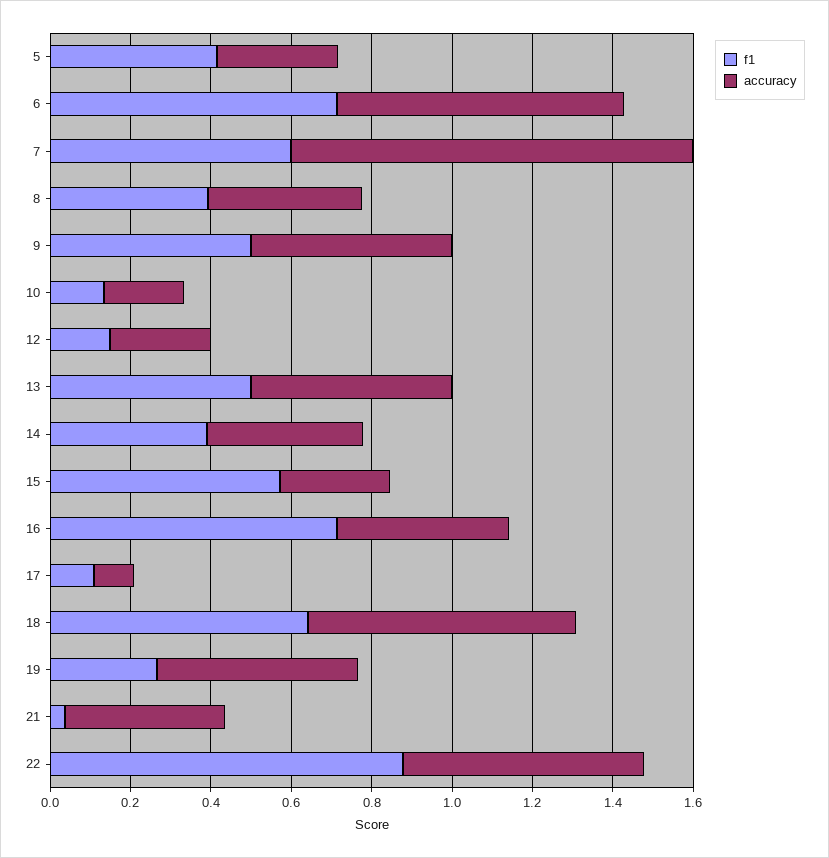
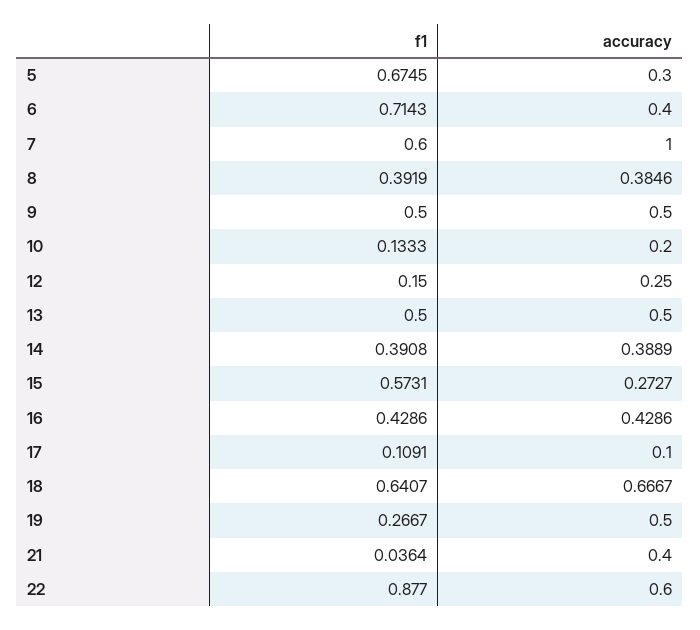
f1, 5: 0.4 -> 0.6745
accuracy, 6: 0.7 -> 0.4
f1, 16: 0.7 -> 0.4286

